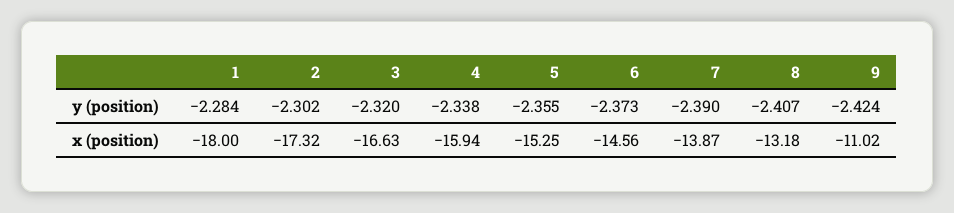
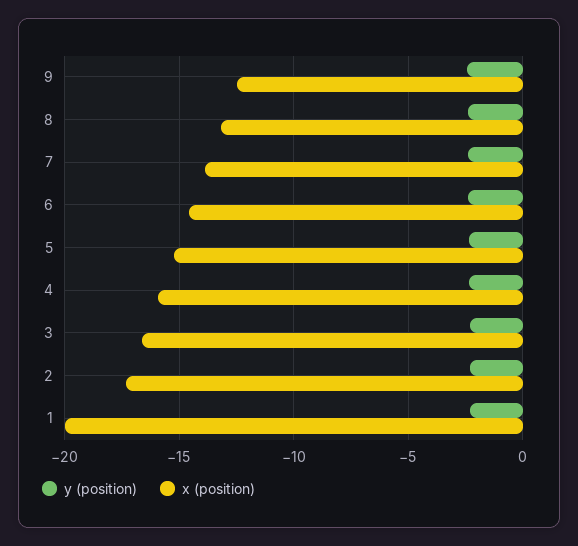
x (position), 1: -18 -> -20
x (position), 9: -11.02 -> -12.5

